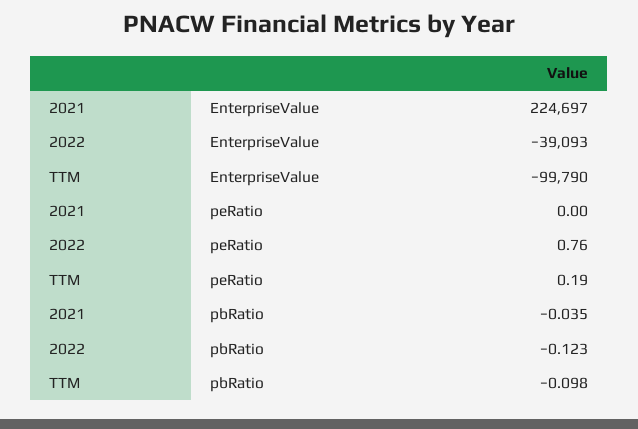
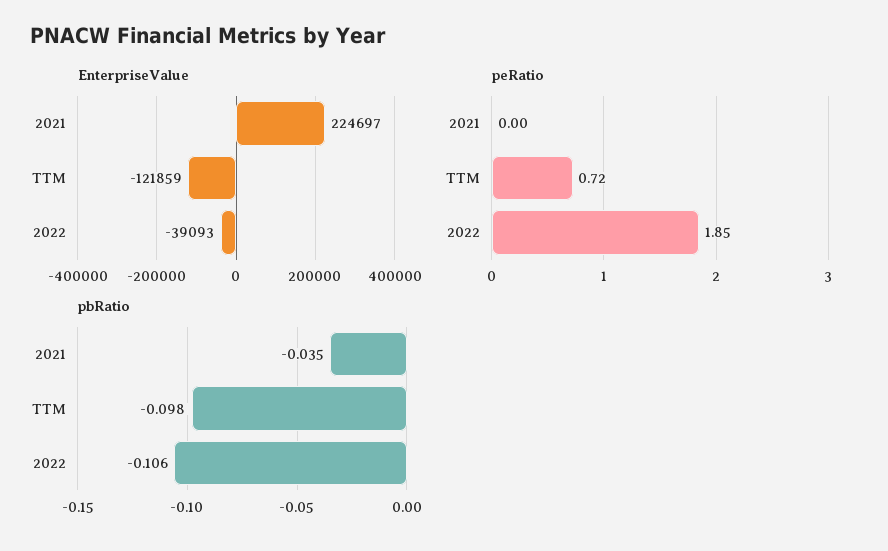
EnterpriseValue, TTM: -99790 -> -121859
peRatio, 2022: 0.76 -> 1.85
peRatio, TTM: 0.19 -> 0.72
pbRatio, 2022: -0.123 -> -0.106

